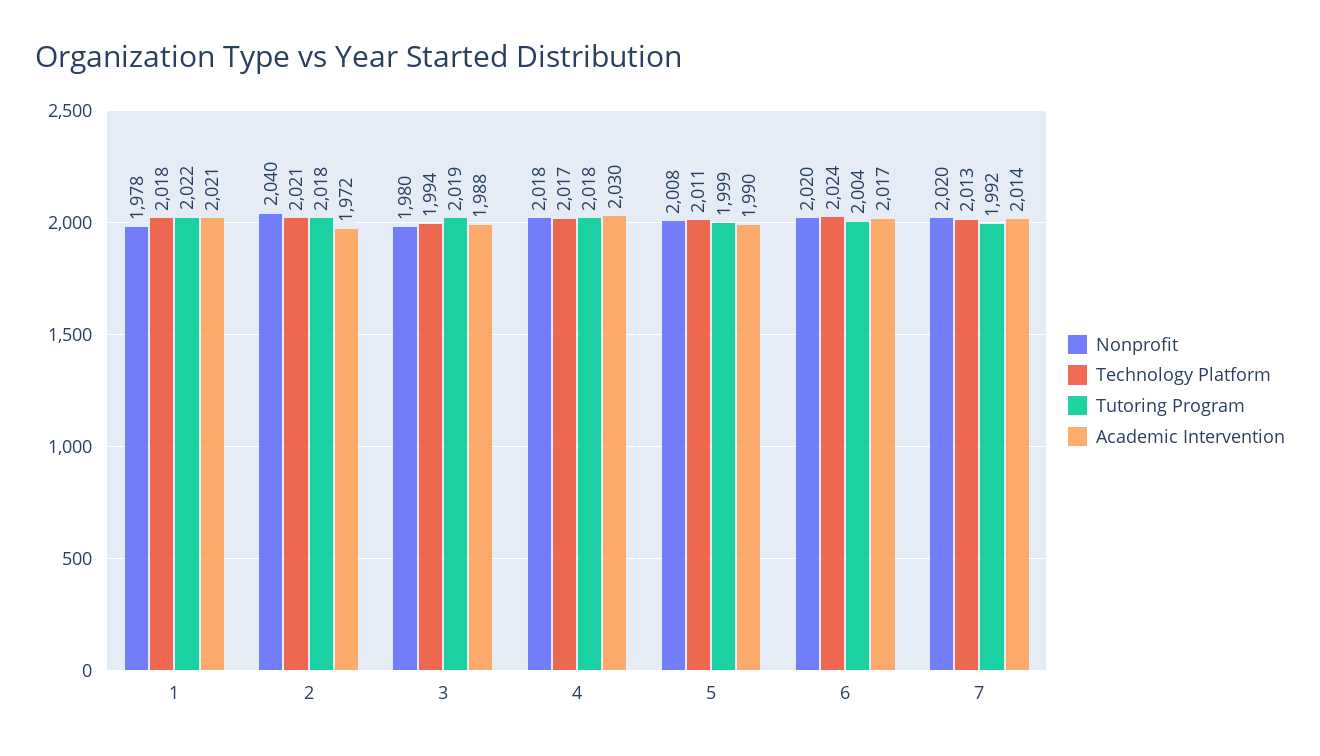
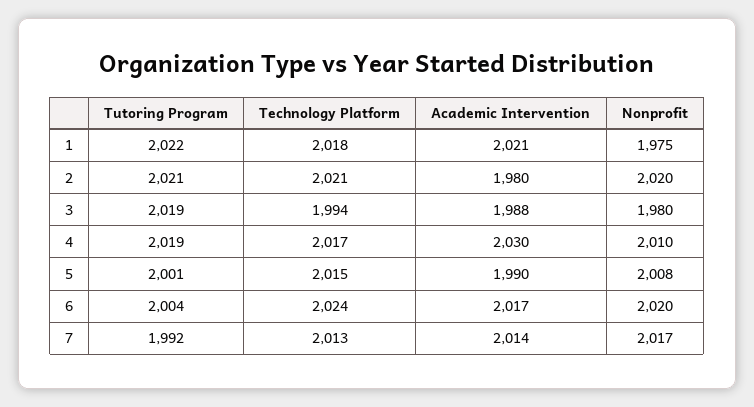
Nonprofit, 1: 1978 -> 1975
Nonprofit, 2: 2040 -> 2020
Tutoring Program, 2: 2018 -> 2021
Academic Intervention, 2: 1972 -> 1980
Nonprofit, 4: 2018 -> 2010
Tutoring Program, 4: 2018 -> 2019
Technology Platform, 5: 2011 -> 2015
Tutoring Program, 5: 1999 -> 2001
Nonprofit, 7: 2020 -> 2017

